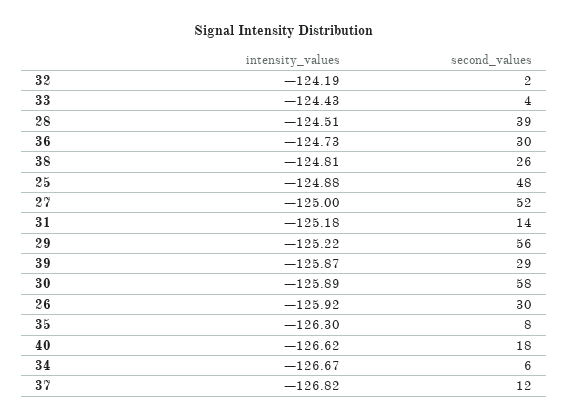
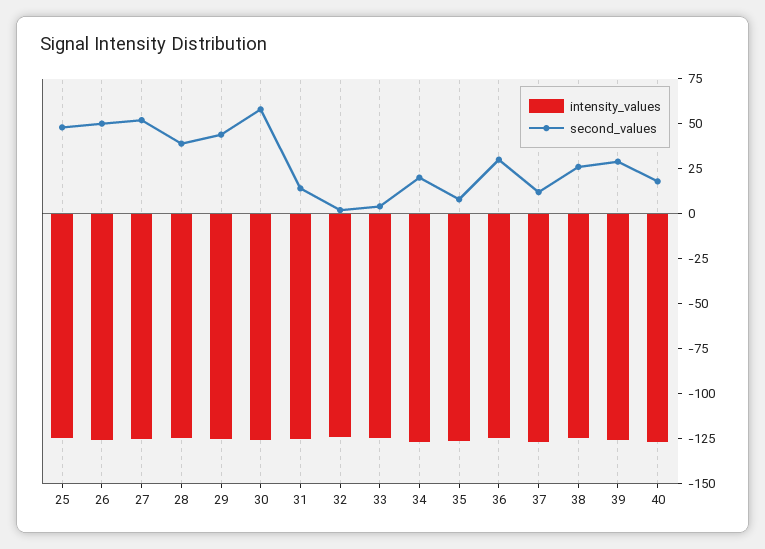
second_values, 29: 56 -> 45
second_values, 26: 30 -> 50
second_values, 34: 6 -> 20

